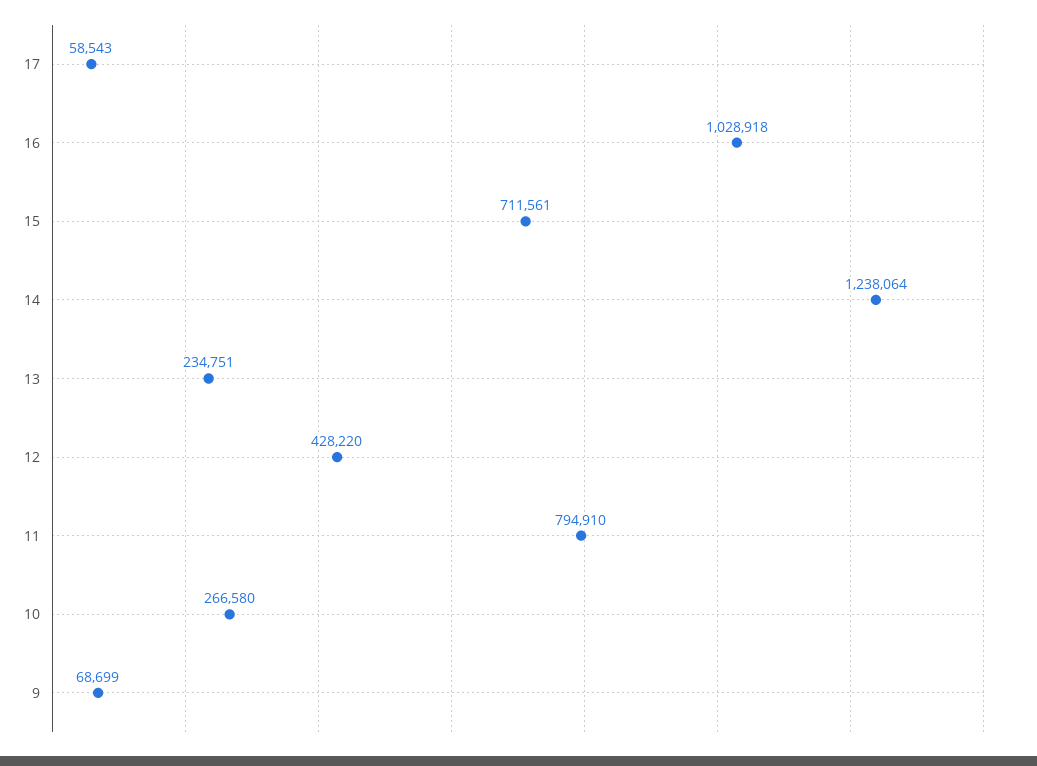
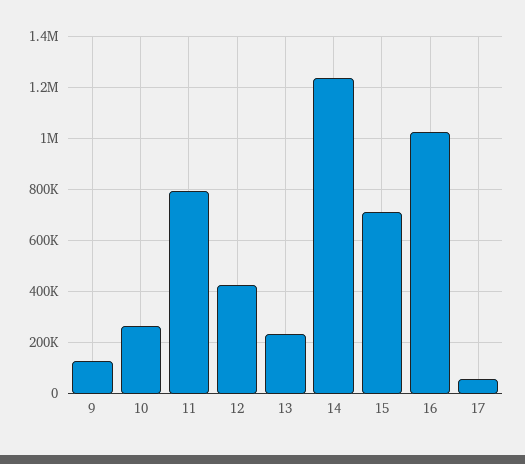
9: 68699 -> 125000

